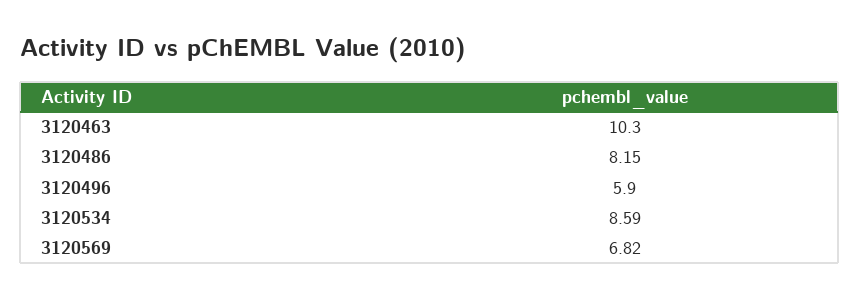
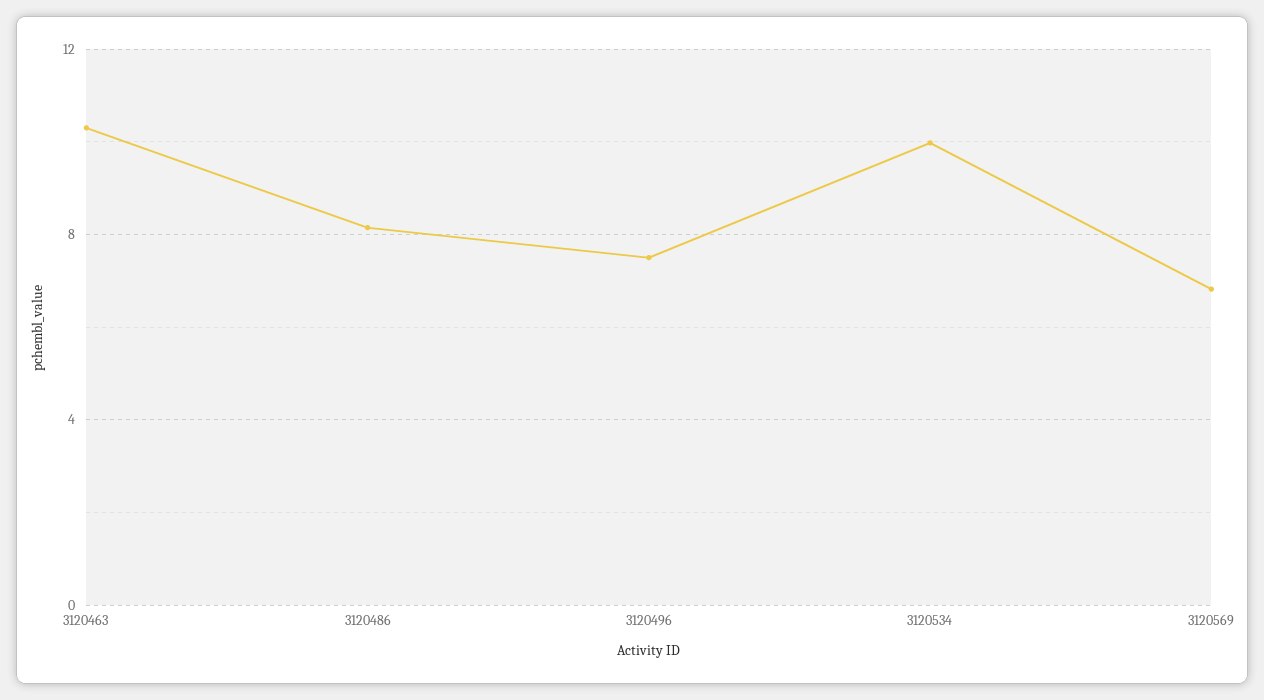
3120496: 5.9 -> 7.5
3120534: 8.59 -> 10

